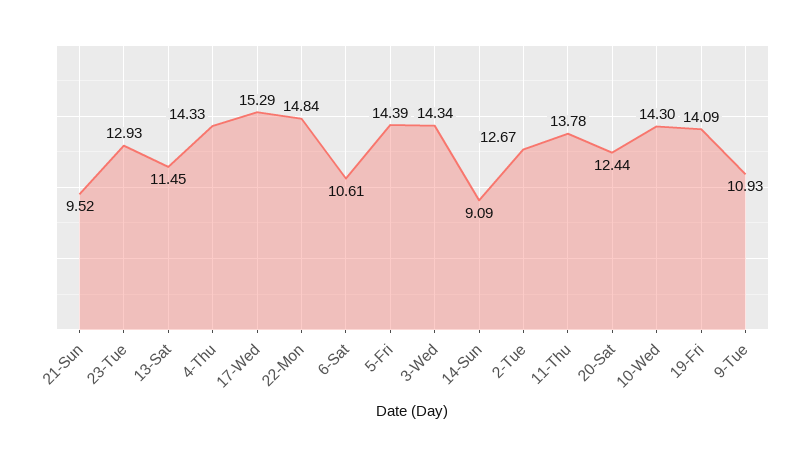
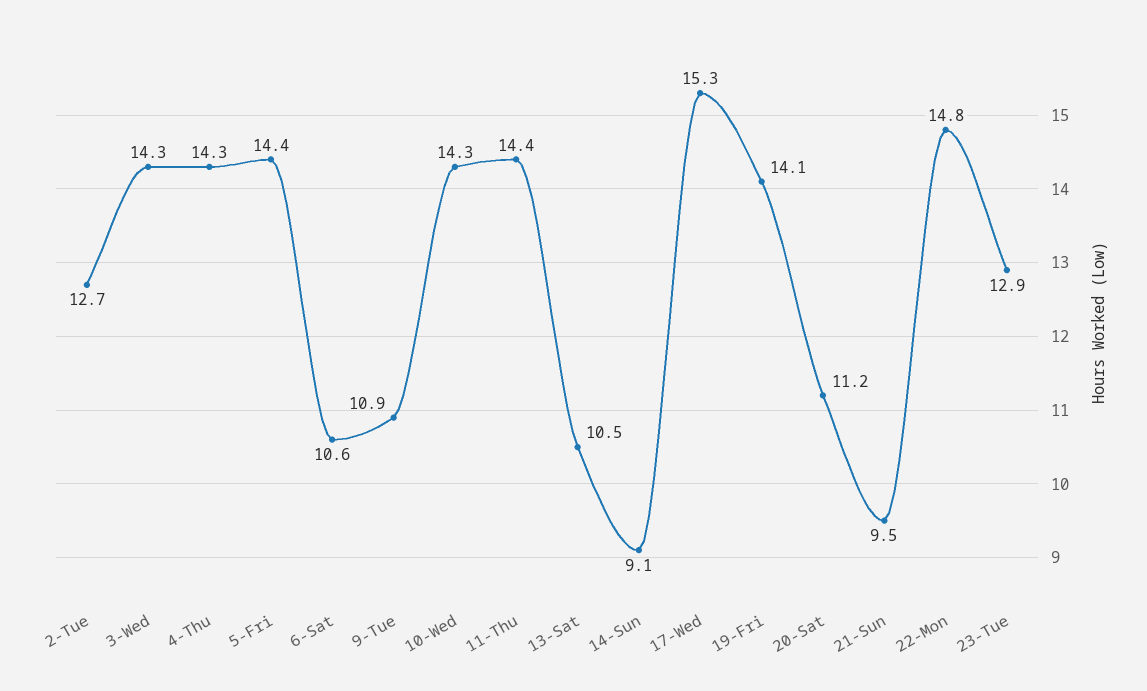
13-Sat: 11.45 -> 10.5
11-Thu: 13.78 -> 14.4
20-Sat: 12.44 -> 11.2

